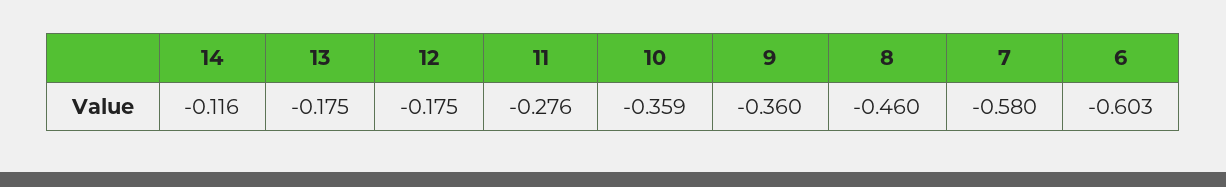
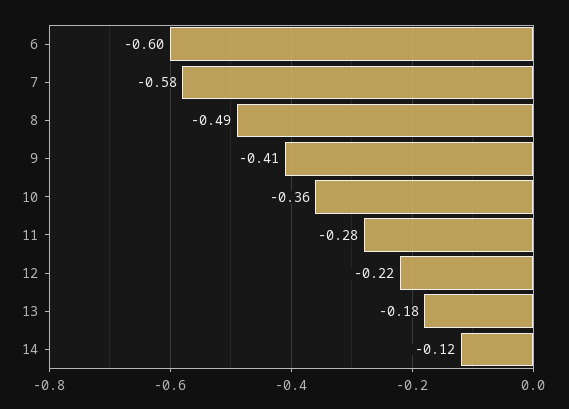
12: -0.175 -> -0.22
9: -0.36 -> -0.41
8: -0.46 -> -0.49

